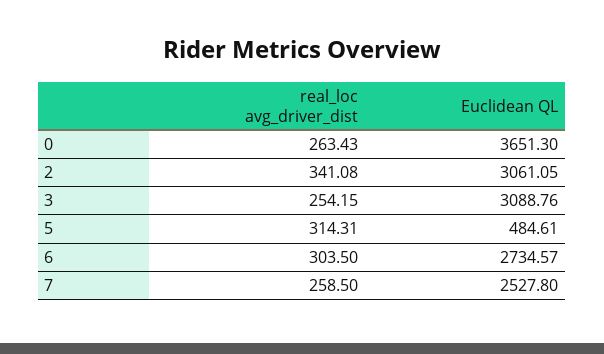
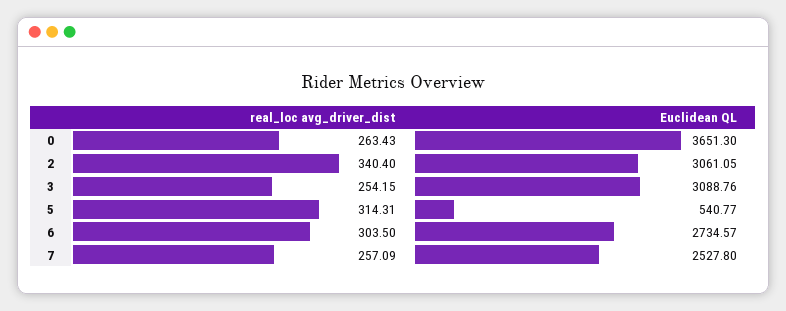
real_loc avg_driver_dist, 2: 341.08 -> 340.4
Euclidean QL, 5: 484.61 -> 540.77
real_loc avg_driver_dist, 7: 258.5 -> 257.09

